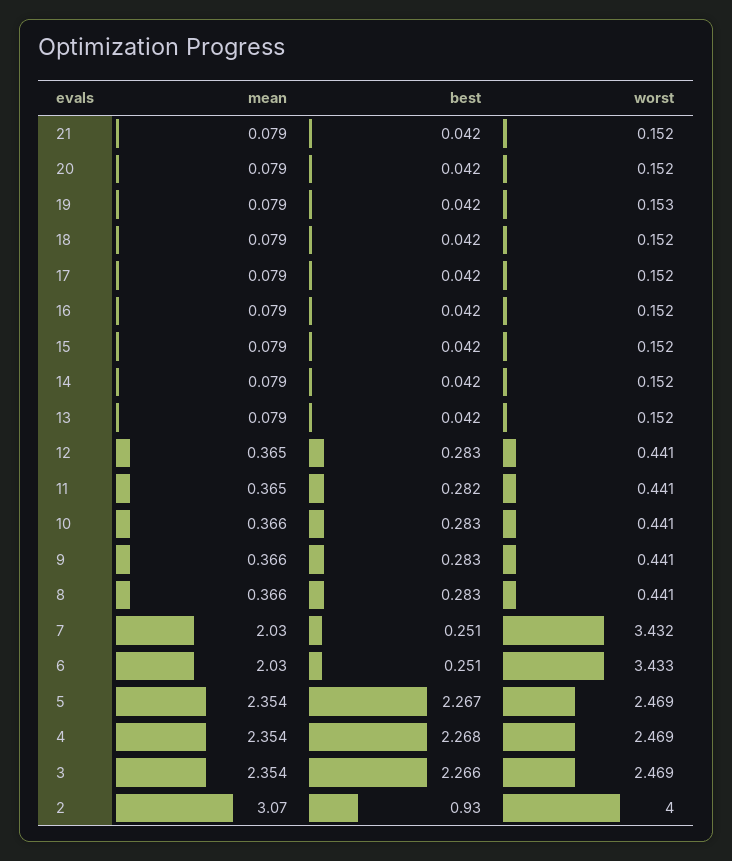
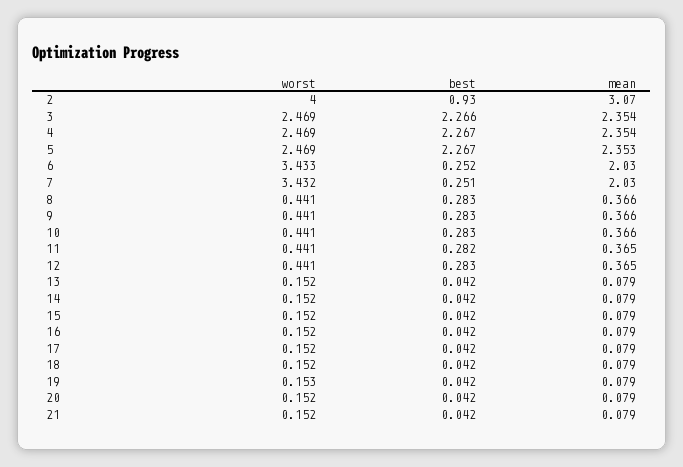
best, 6: 0.251 -> 0.252
mean, 5: 2.354 -> 2.353
best, 4: 2.268 -> 2.267

